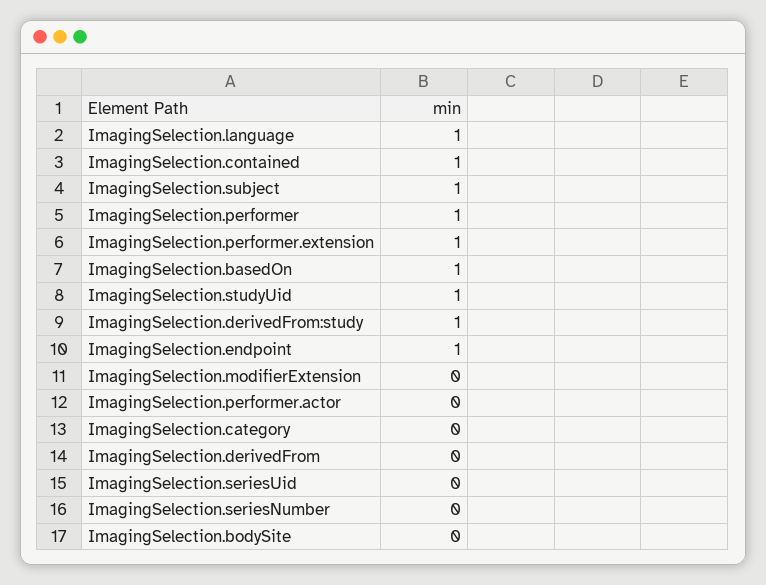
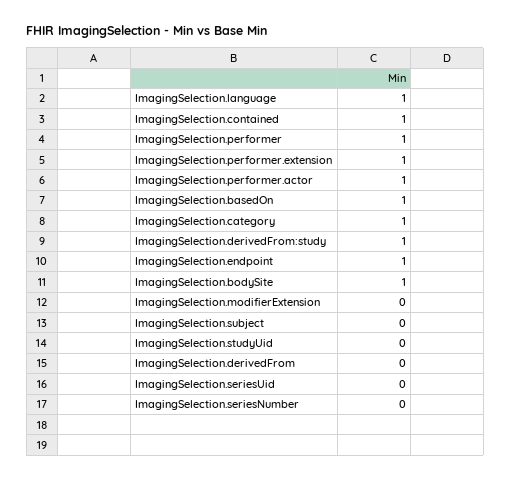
ImagingSelection.subject: 1 -> 0
ImagingSelection.studyUid: 1 -> 0
ImagingSelection.performer.actor: 0 -> 1
ImagingSelection.category: 0 -> 1
ImagingSelection.bodySite: 0 -> 1

